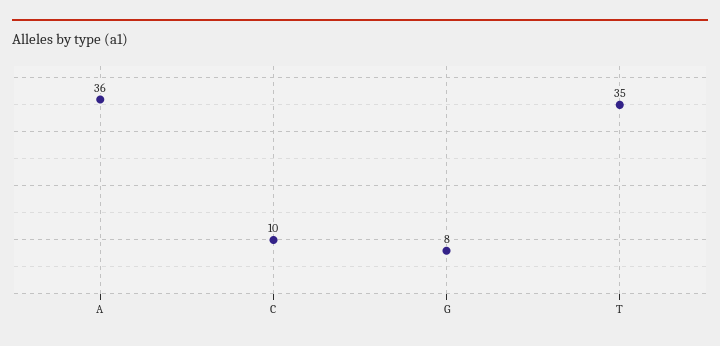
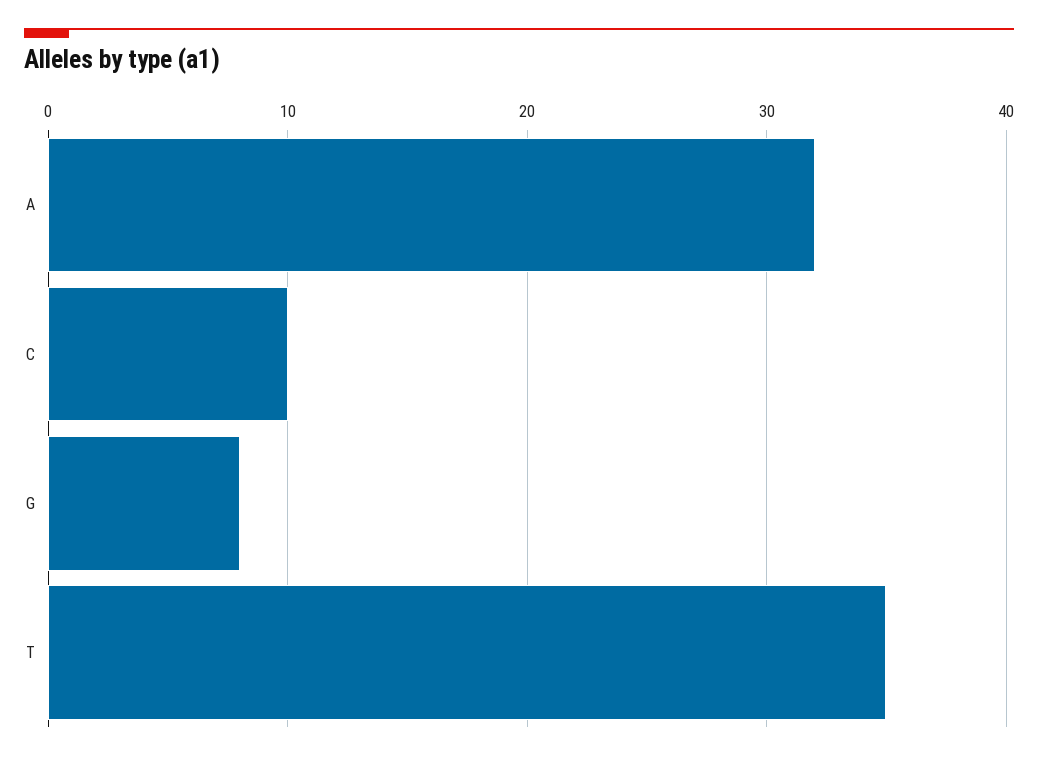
A: 36 -> 32

